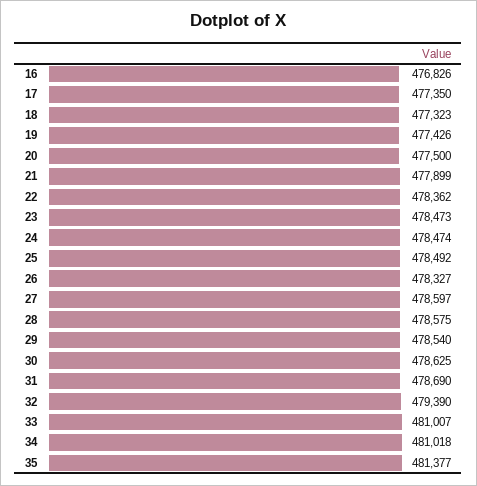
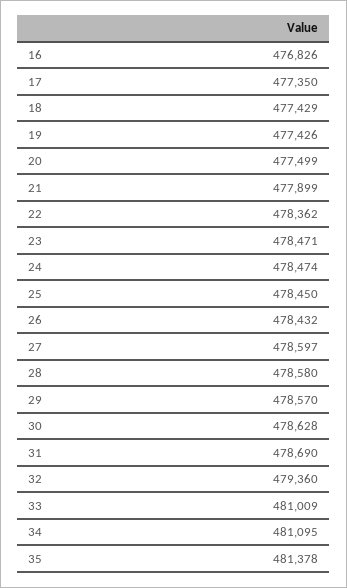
18: 477323 -> 477429
20: 477500 -> 477499
23: 478473 -> 478471
25: 478492 -> 478450
26: 478327 -> 478432
28: 478575 -> 478580
29: 478540 -> 478570
30: 478625 -> 478628
32: 479390 -> 479360
33: 481007 -> 481009
34: 481018 -> 481095
35: 481377 -> 481378

